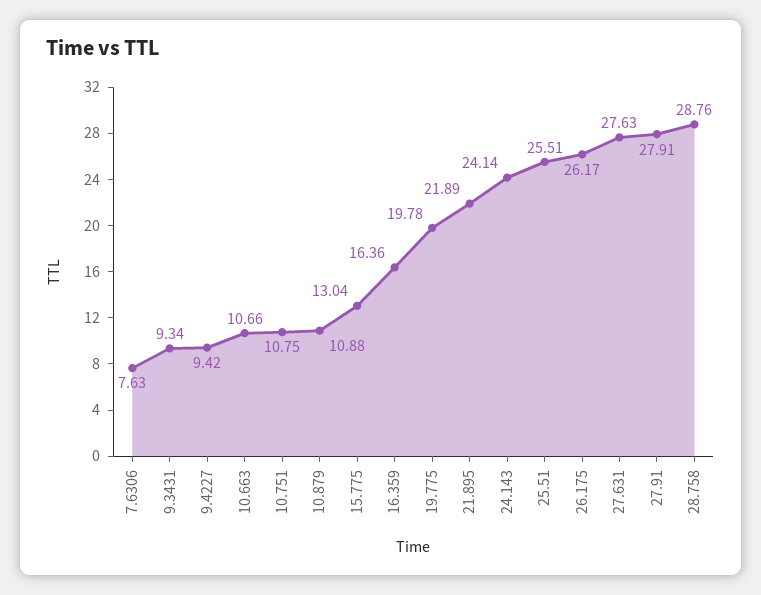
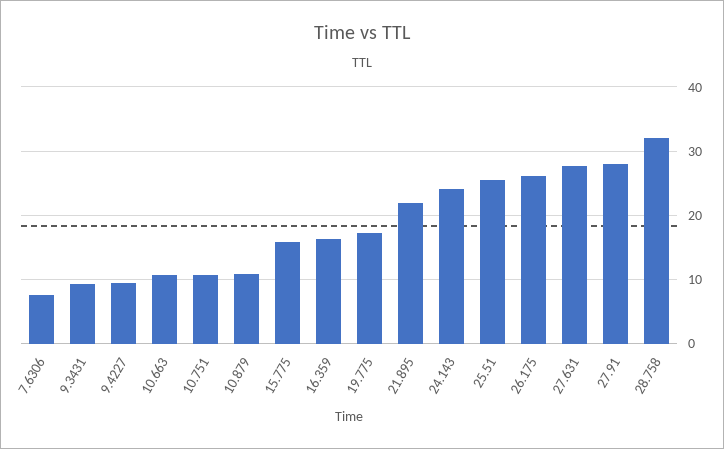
15.775: 13.04 -> 16
19.775: 19.78 -> 17
28.758: 28.76 -> 32

